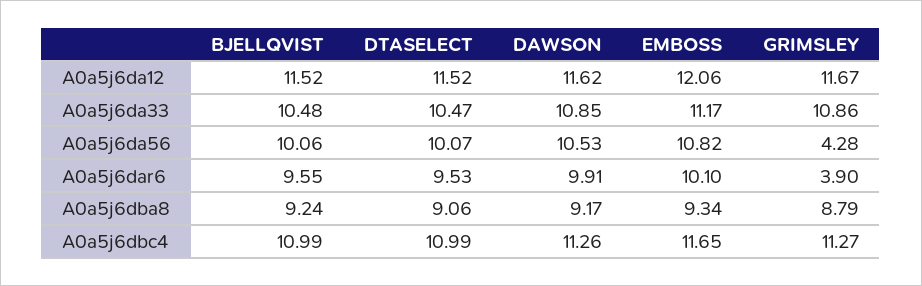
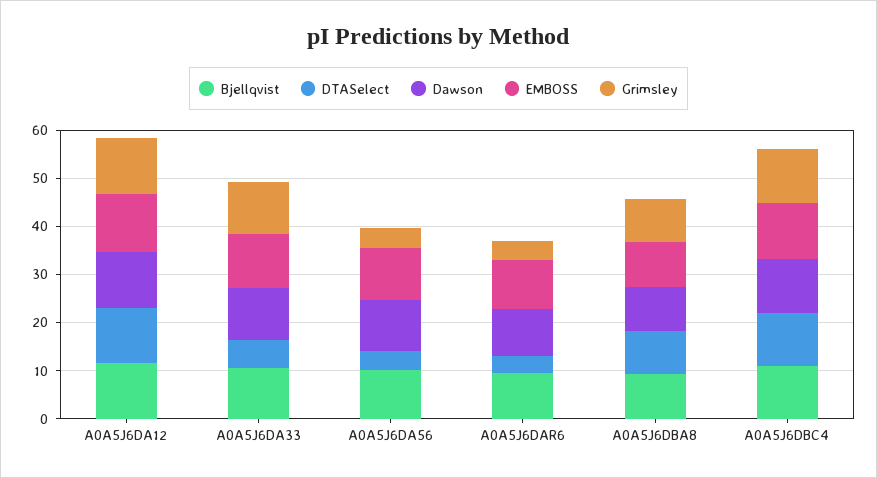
DTASELECT, A0a5j6da33: 10.47 -> 6
DTASELECT, A0a5j6da56: 10.07 -> 4
DTASELECT, A0a5j6dar6: 9.53 -> 4

